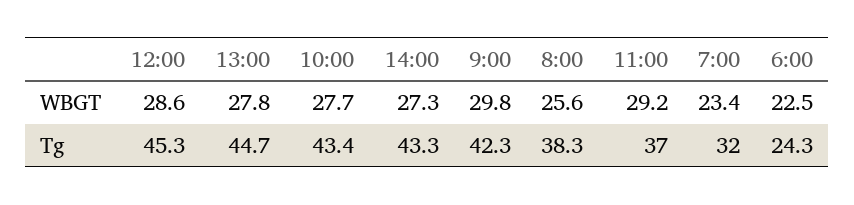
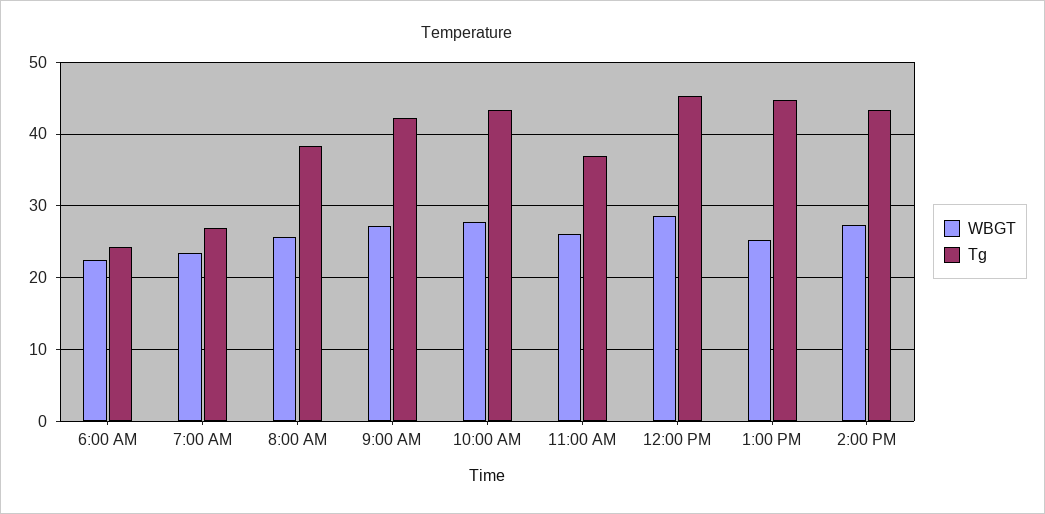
WBGT, 13:00: 27.8 -> 25
WBGT, 9:00: 29.8 -> 27
WBGT, 11:00: 29.2 -> 26
Tg, 7:00: 32 -> 27

